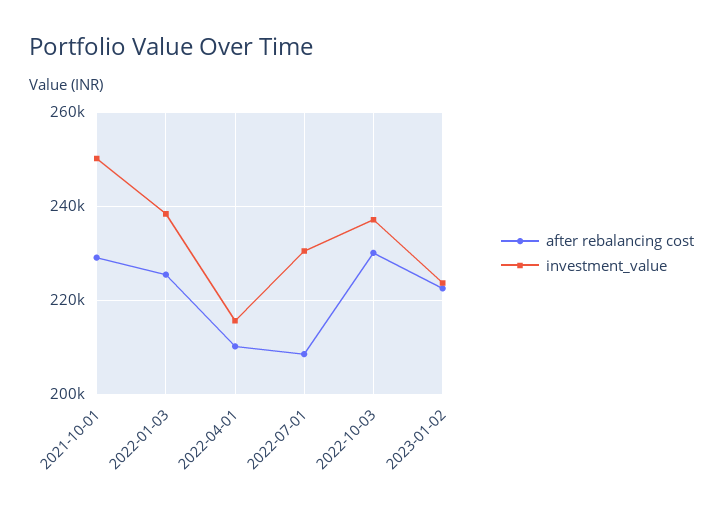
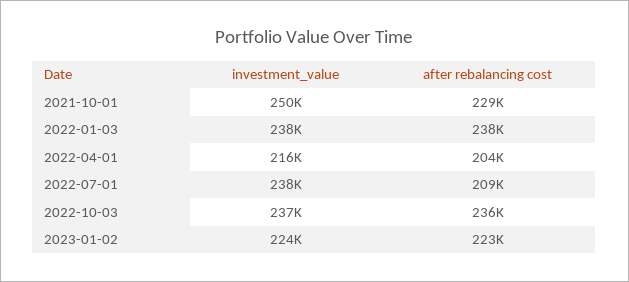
after rebalancing cost, 2022-01-03: 226000 -> 238000
after rebalancing cost, 2022-04-01: 210000 -> 204000
investment_value, 2022-07-01: 230000 -> 238000
after rebalancing cost, 2022-10-03: 230000 -> 236000

